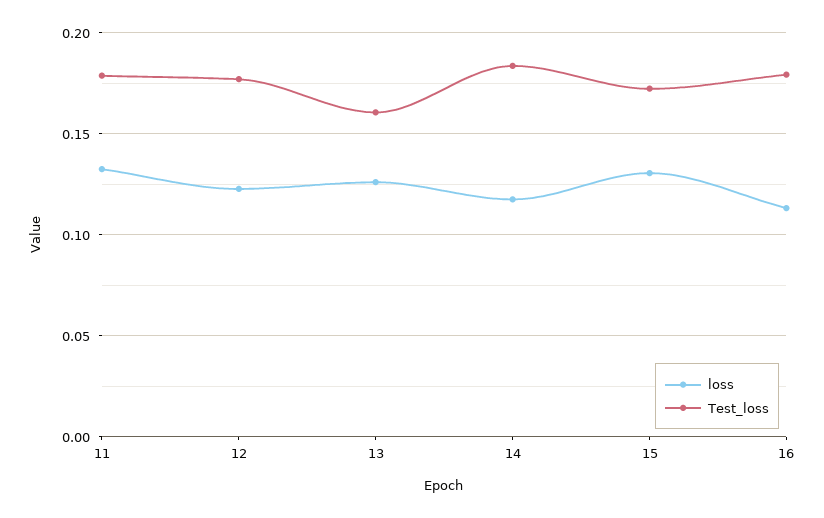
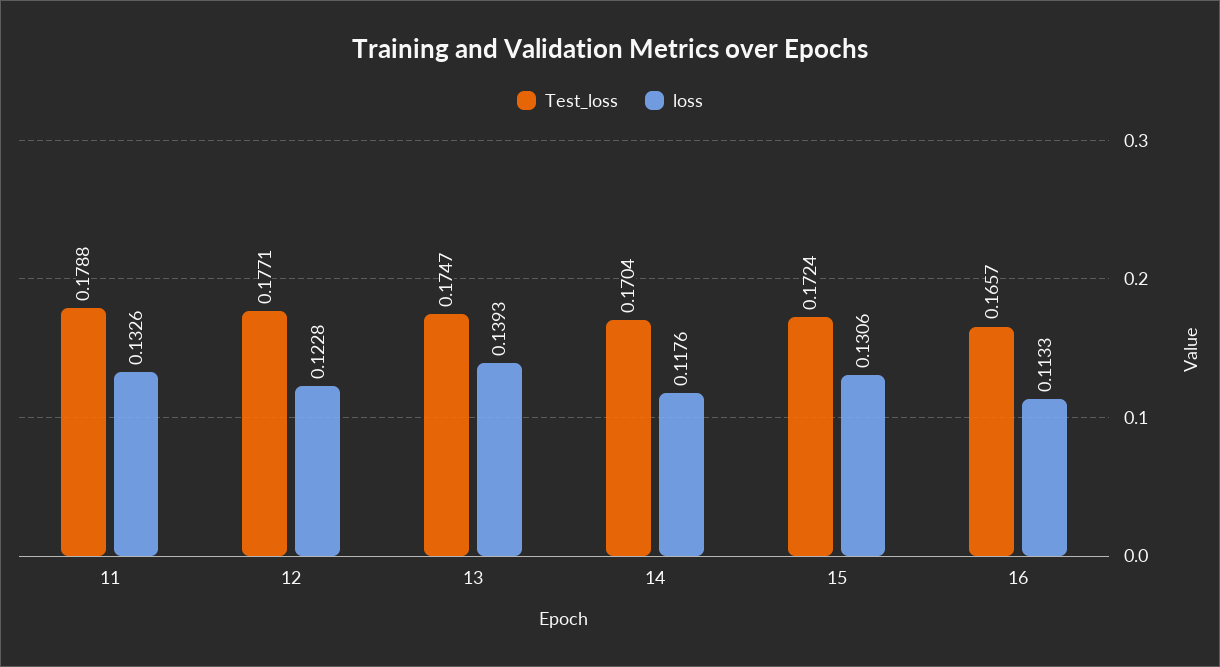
loss, 13: 0.125 -> 0.1393
Test_loss, 13: 0.16 -> 0.1747
Test_loss, 14: 0.185 -> 0.1704
Test_loss, 16: 0.18 -> 0.1657

